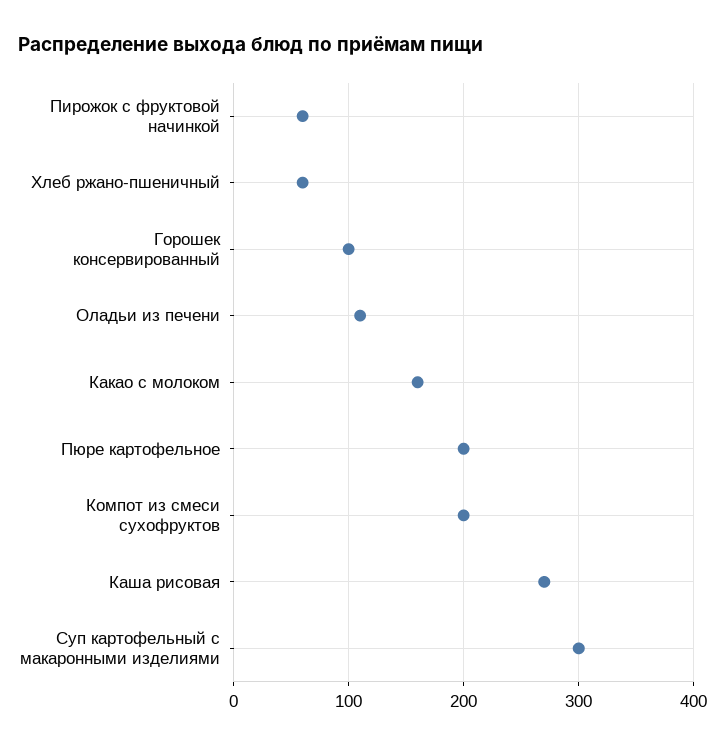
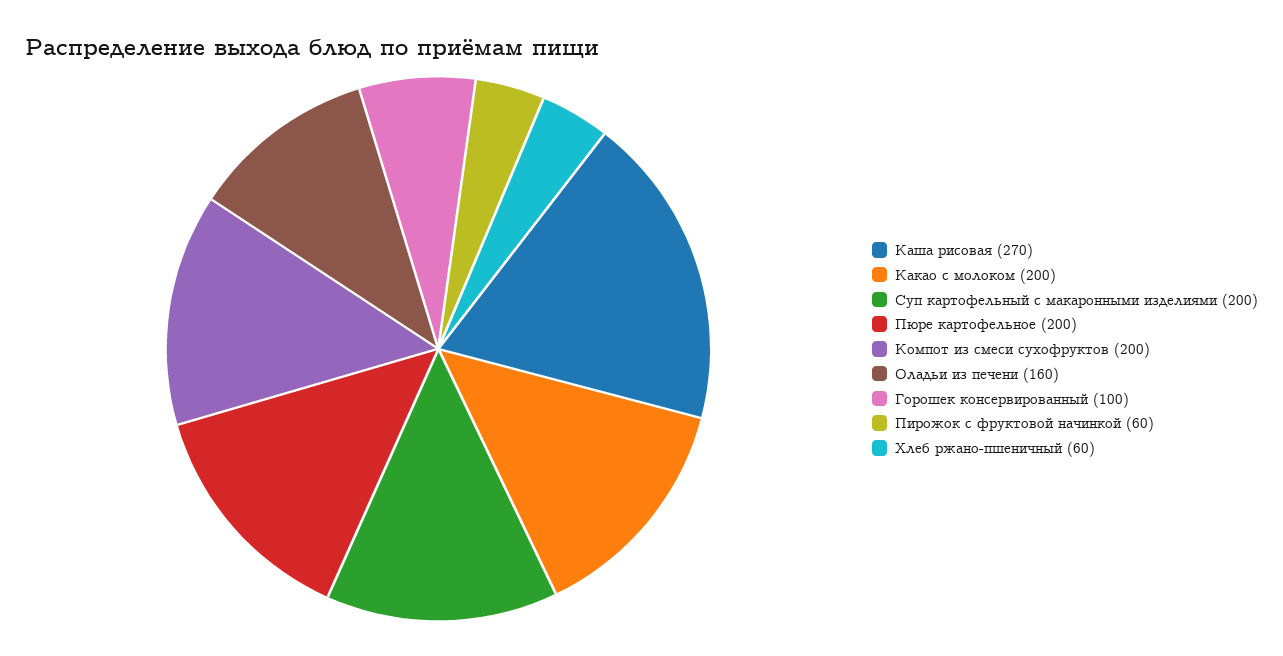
Оладьи из печени: 110 -> 160
Какао с молоком: 160 -> 200
Суп картофельный с макаронными изделиями: 300 -> 200

